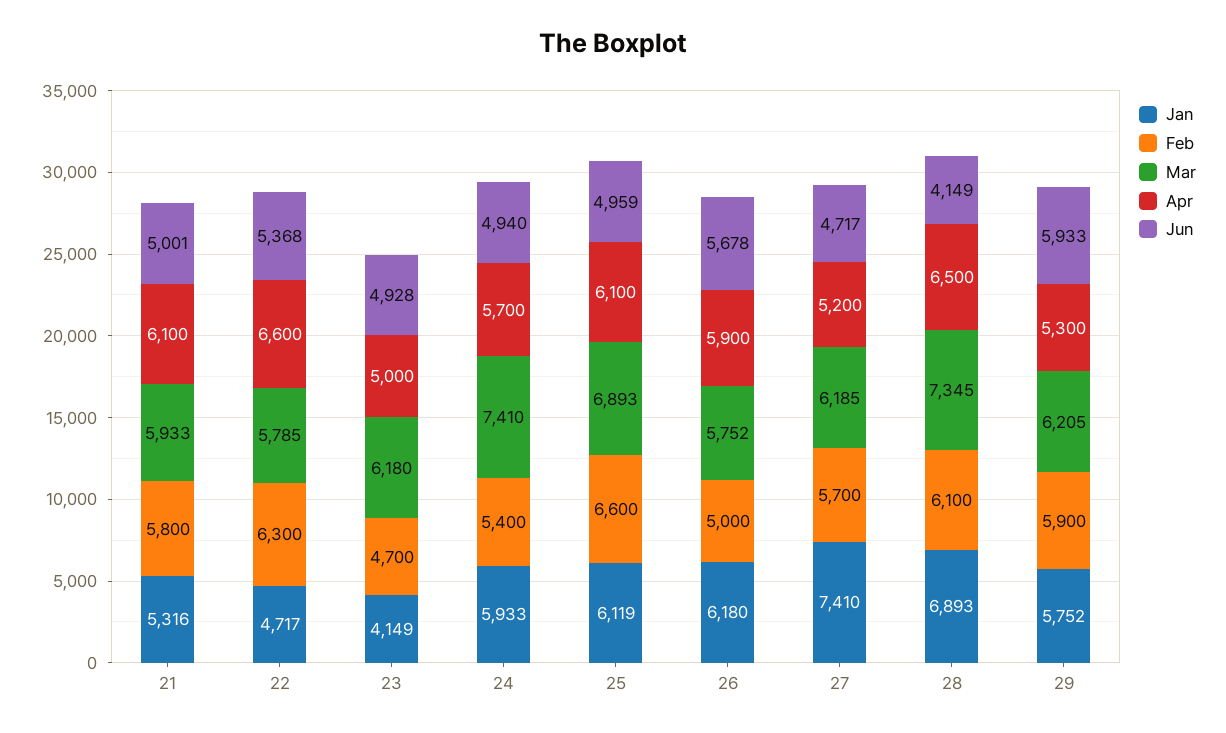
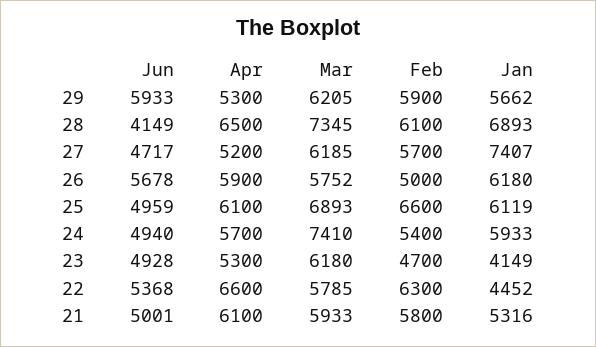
Jan, 22: 4717 -> 4452
Apr, 23: 5000 -> 5300
Jan, 27: 7410 -> 7407
Jan, 29: 5752 -> 5662

